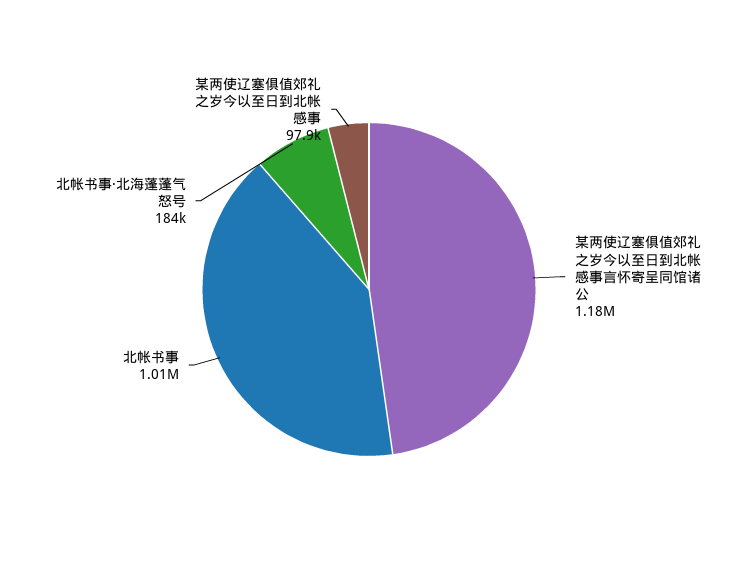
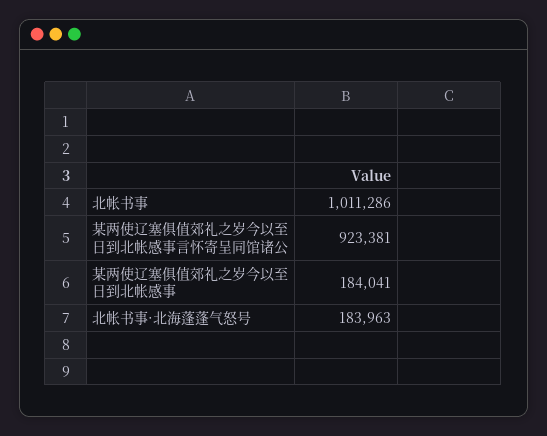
某两使辽塞俱值郊礼之岁今以至日到北帐感事言怀寄呈同馆诸公: 1180000 -> 923381
某两使辽塞俱值郊礼之岁今以至日到北帐感事: 97900 -> 184041

